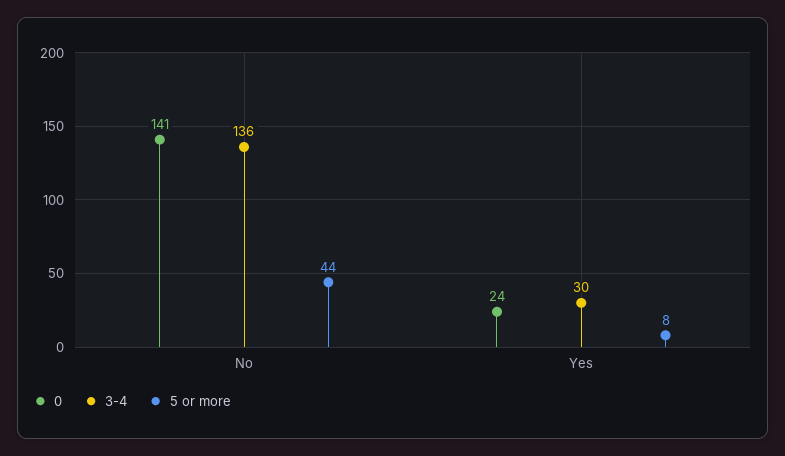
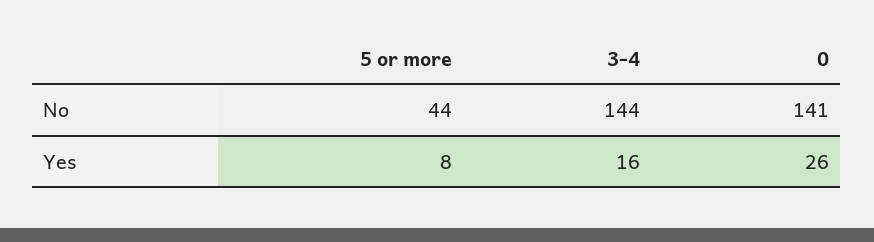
3-4, No: 136 -> 144
0, Yes: 24 -> 26
3-4, Yes: 30 -> 16

